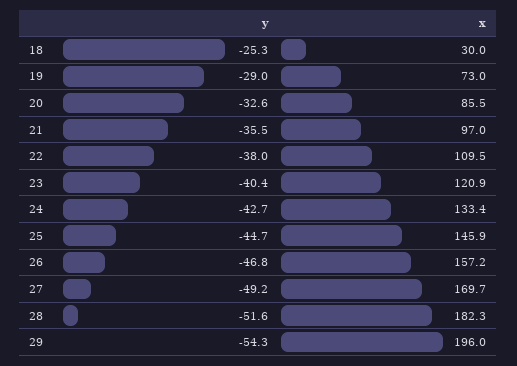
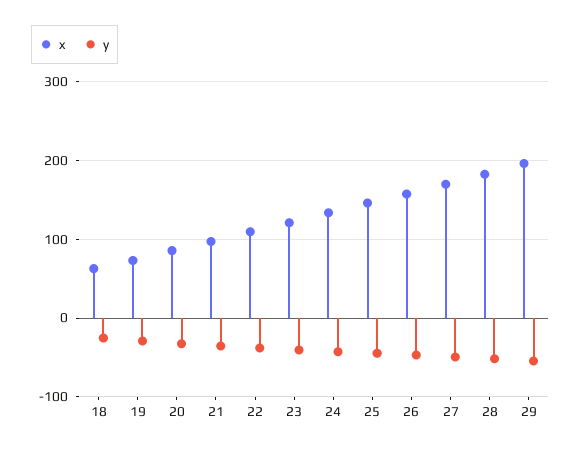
x, 18: 30 -> 60

